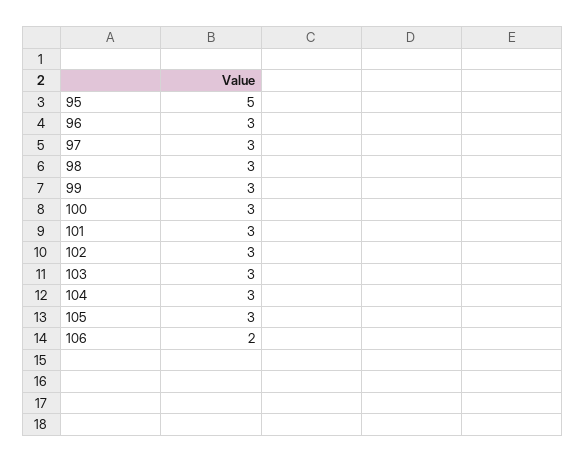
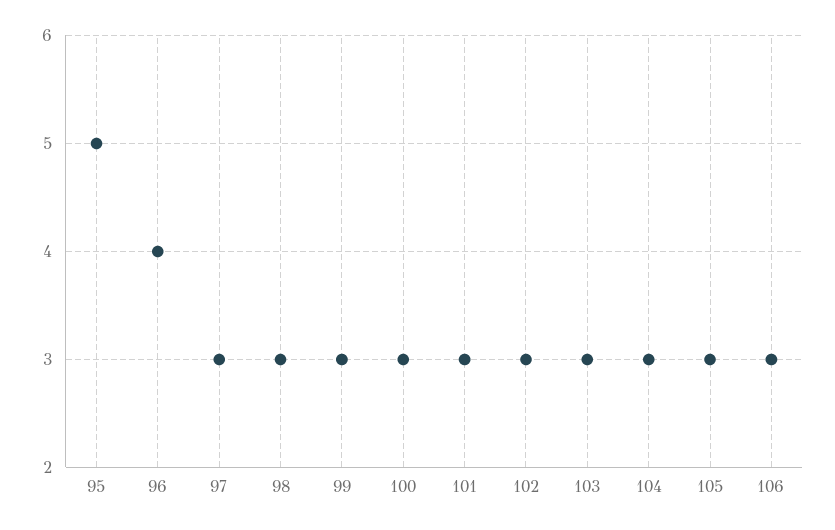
96: 3 -> 4
106: 2 -> 3

